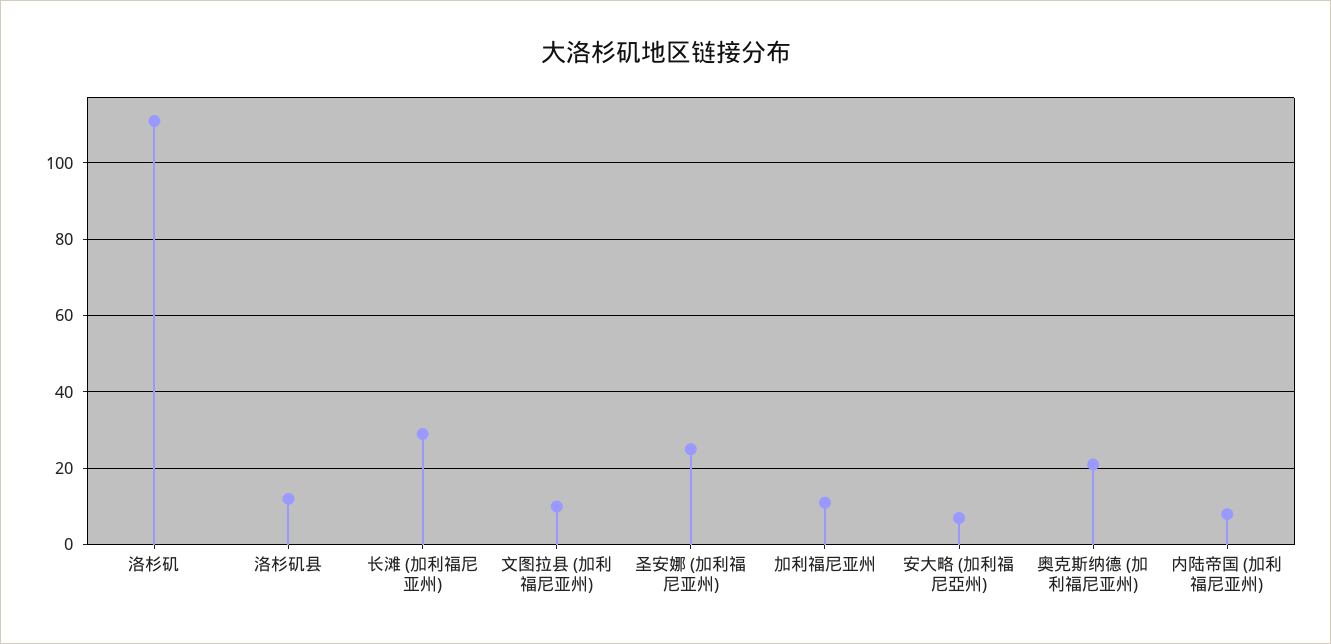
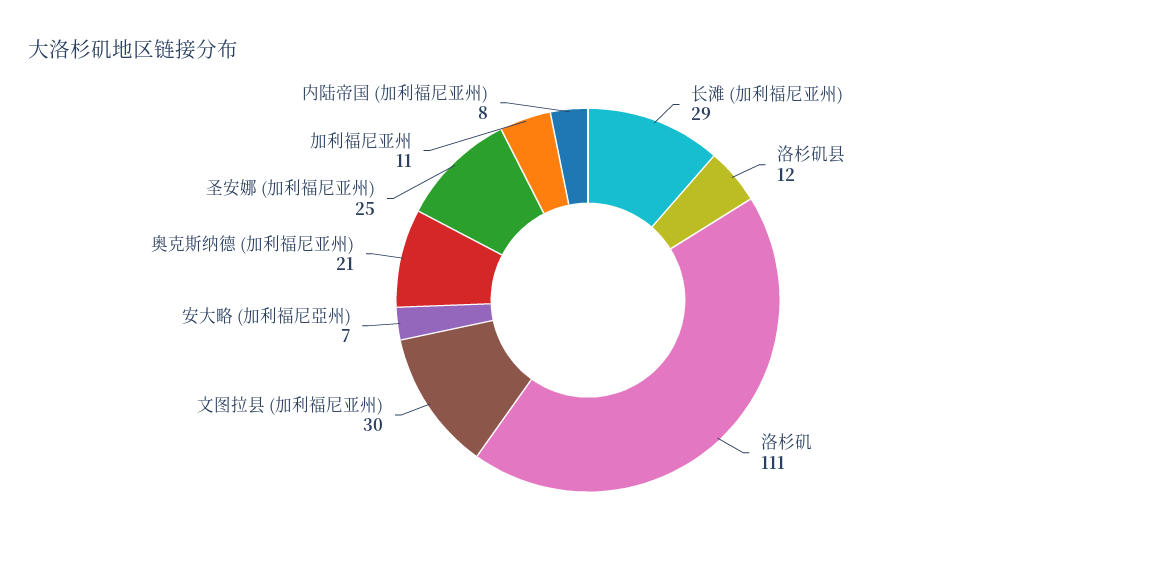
文图拉县 (加利福尼亚州): 10 -> 30

